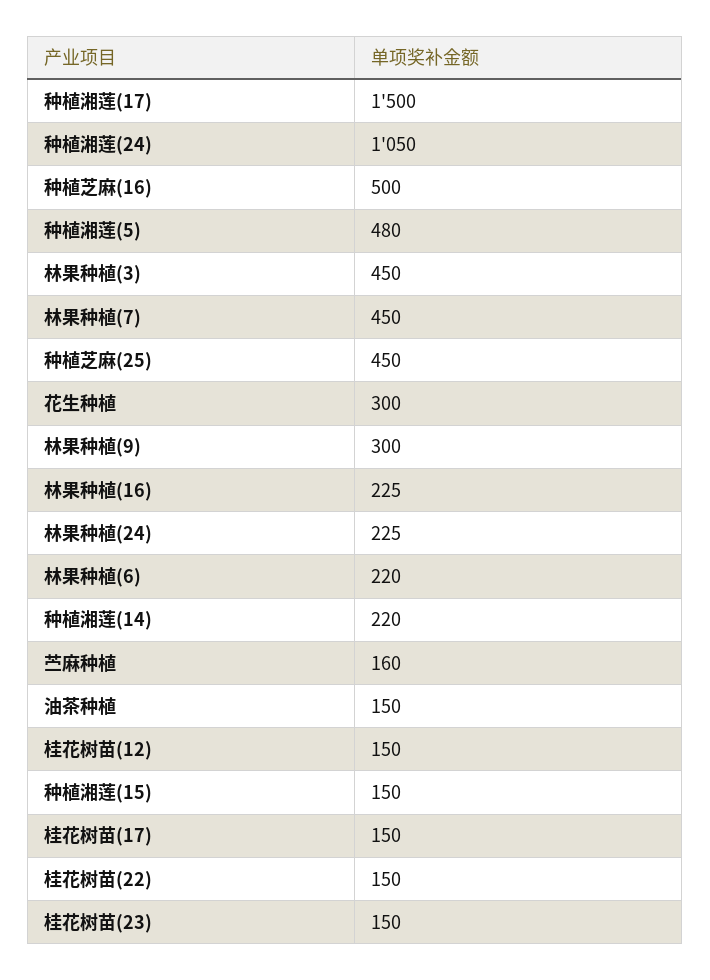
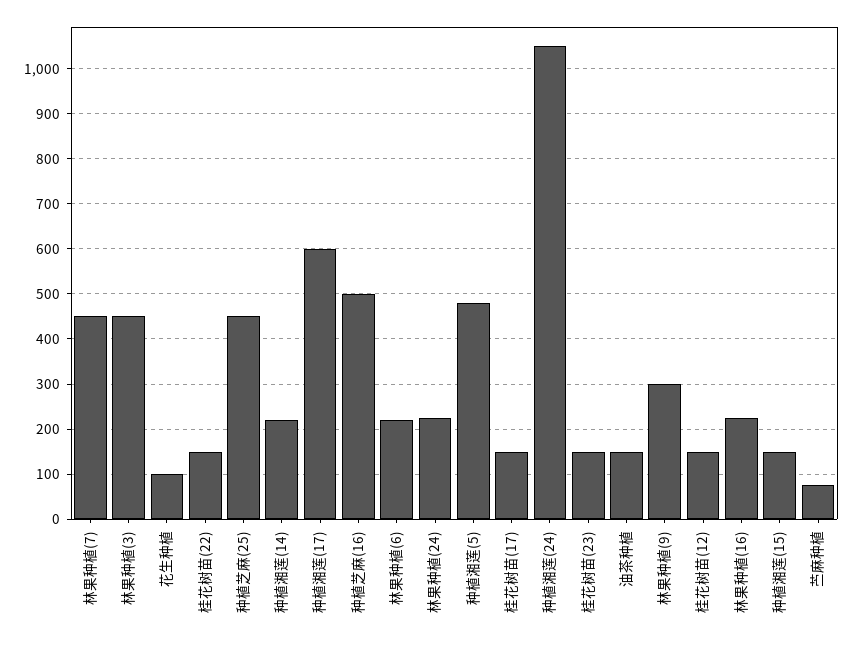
种植湘莲(17): 1500 -> 600
花生种植: 300 -> 100
苎麻种植: 160 -> 80

